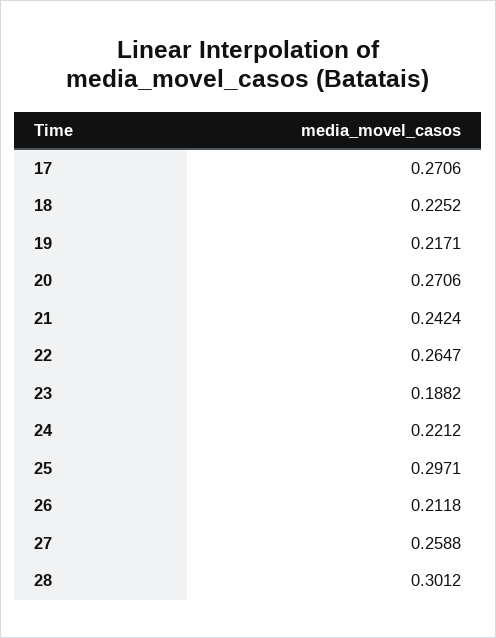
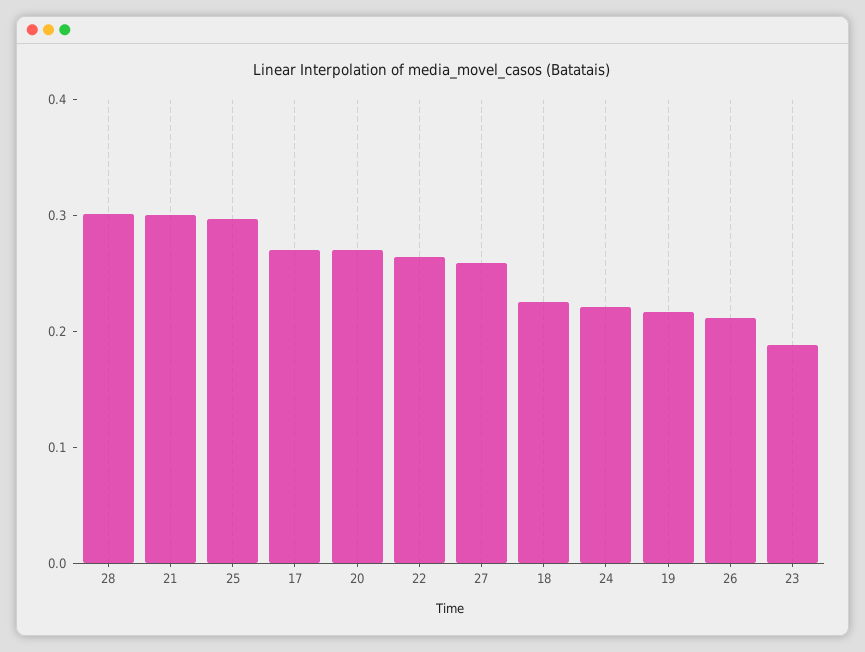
21: 0.2424 -> 0.3

